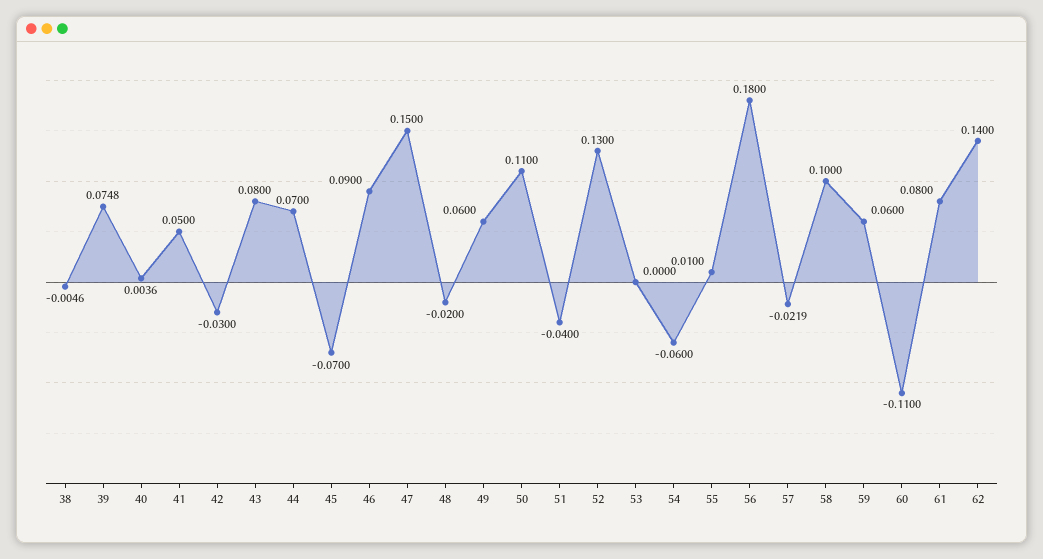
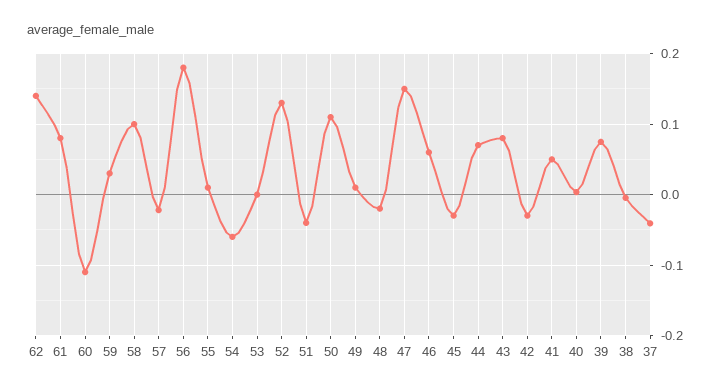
45: -0.07 -> -0.03
46: 0.09 -> 0.06
49: 0.06 -> 0.01
59: 0.06 -> 0.03
37: none -> -0.04

